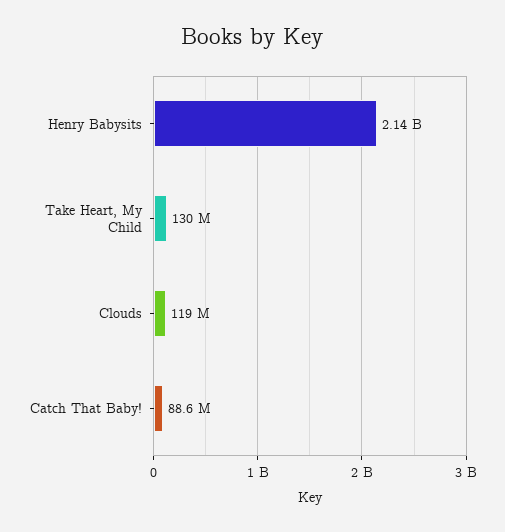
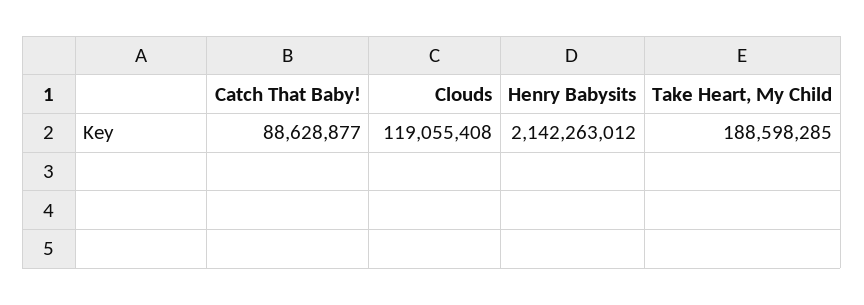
Take Heart, My Child: 130000000 -> 188598285

